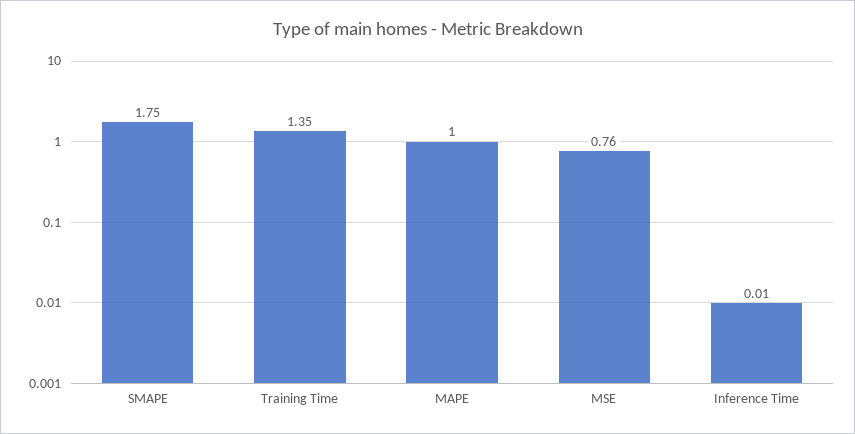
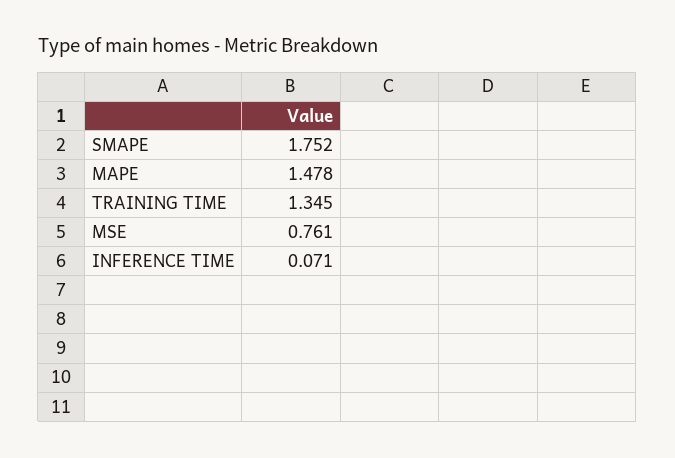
MAPE: 1 -> 1.478
Inference Time: 0.01 -> 0.071

